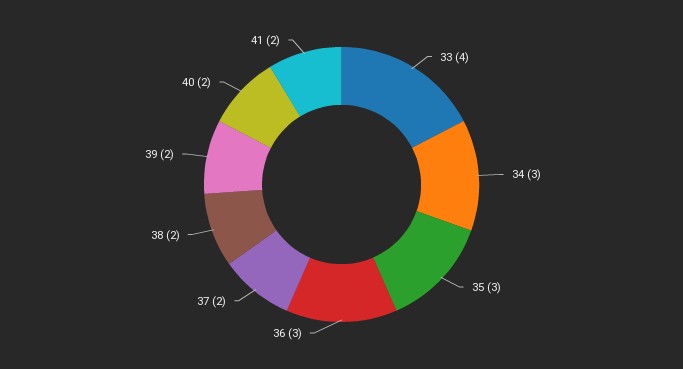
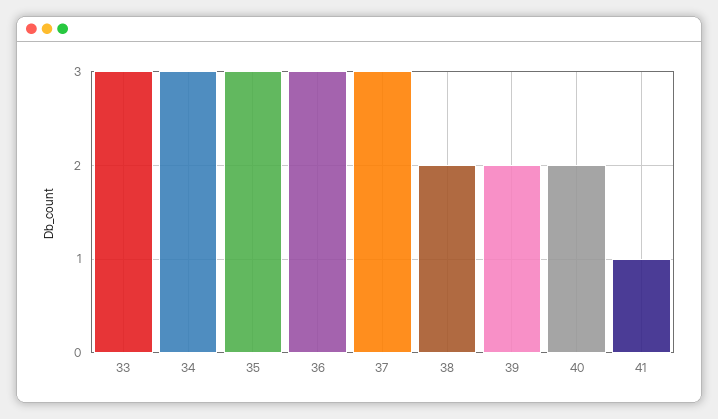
33: 4 -> 3
37: 2 -> 3
41: 2 -> 1

